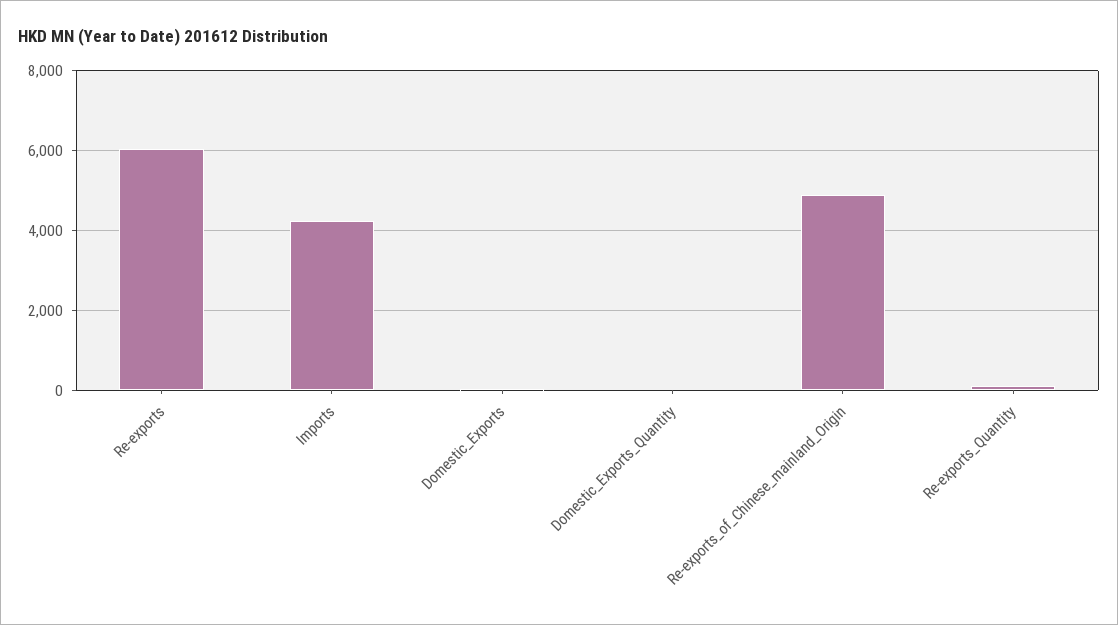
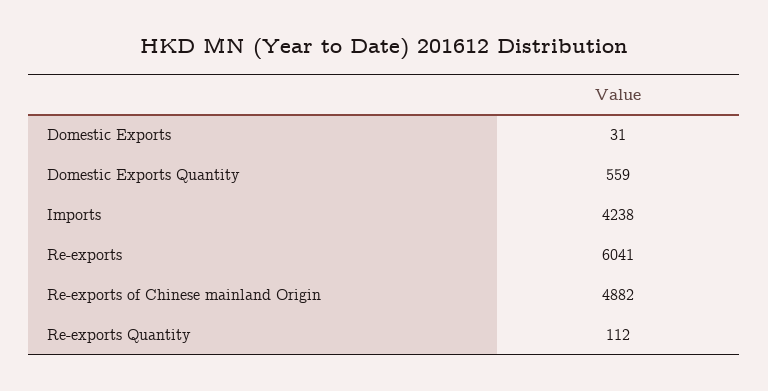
Domestic_Exports_Quantity: 0 -> 559

